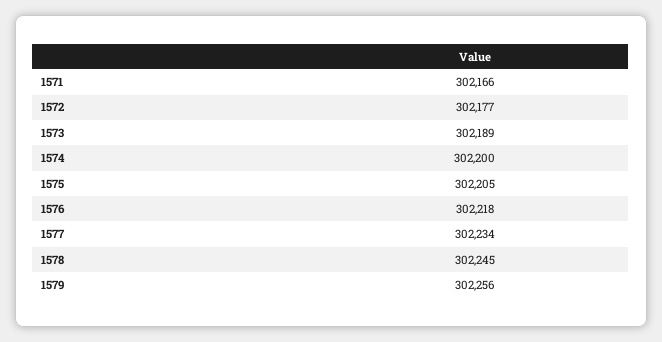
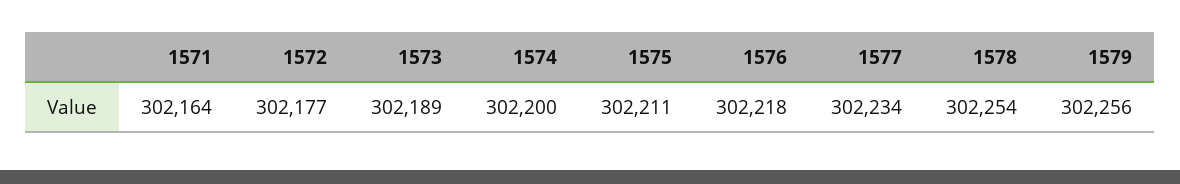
1571: 302166 -> 302164
1575: 302205 -> 302211
1578: 302245 -> 302254

